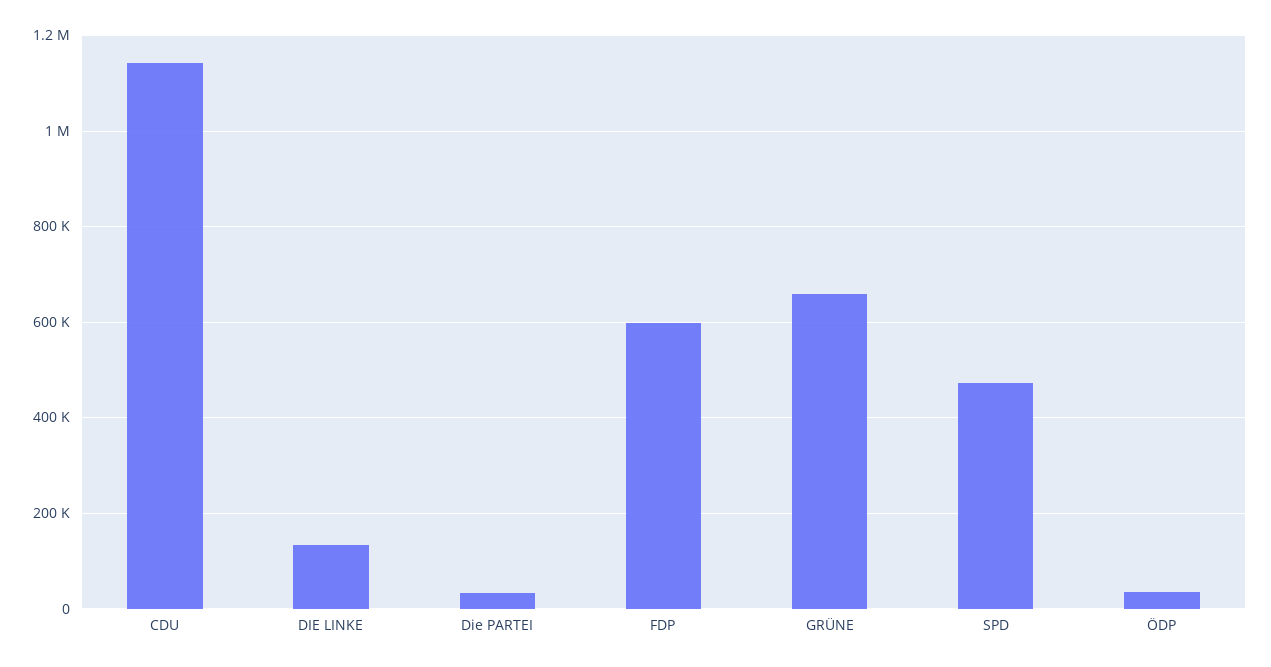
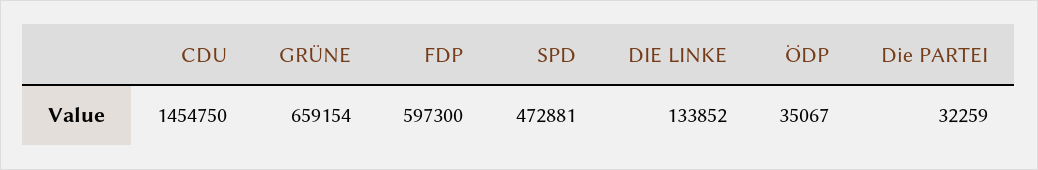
CDU: 1140000 -> 1454750

